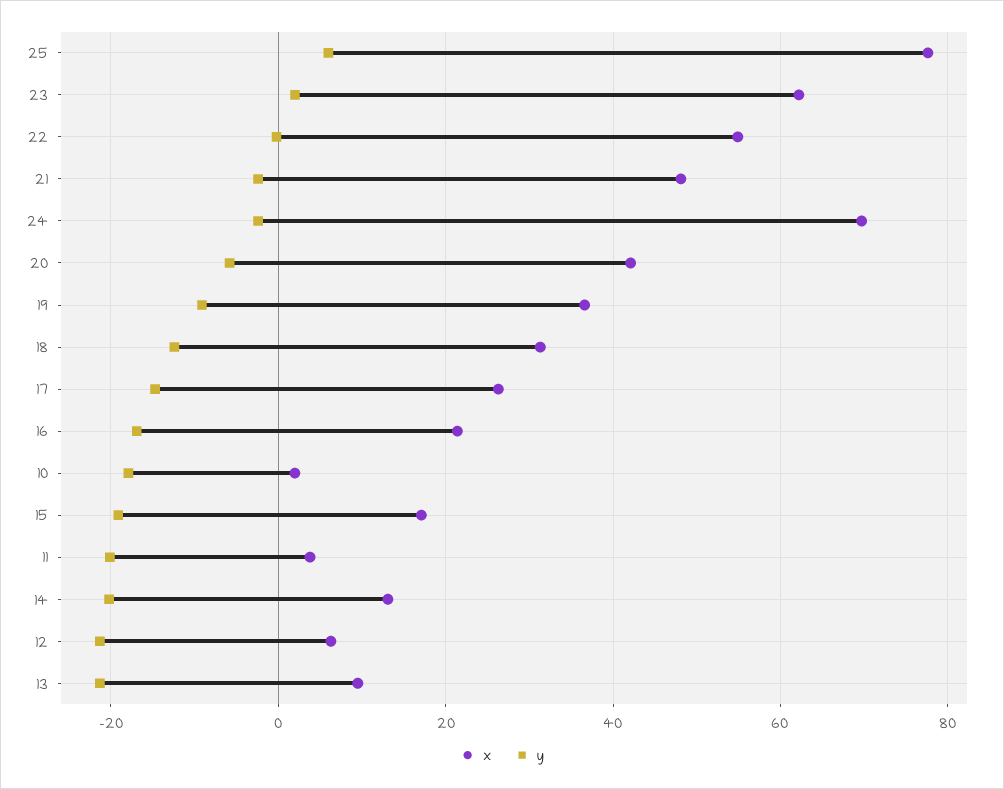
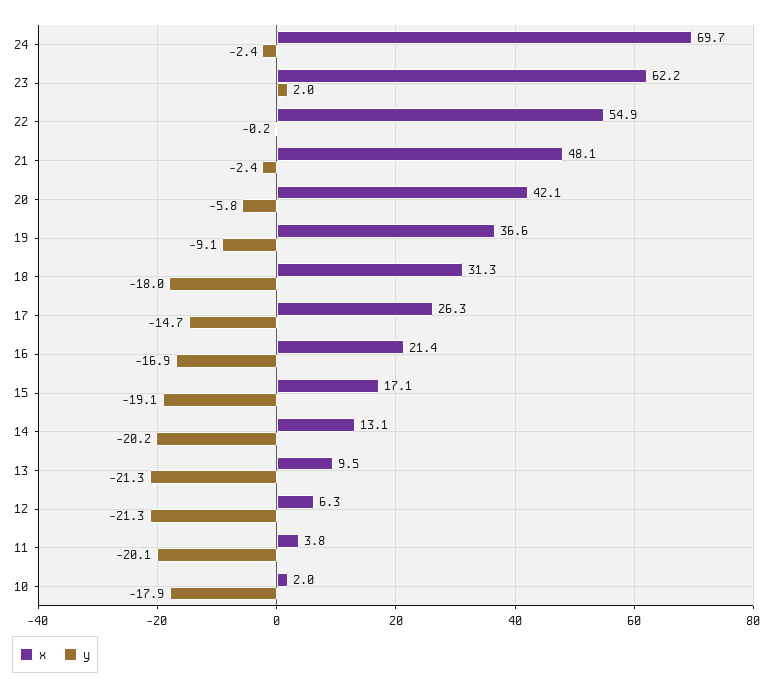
x, 25: 78 -> none
y, 25: 6 -> none
y, 18: -12 -> -18

